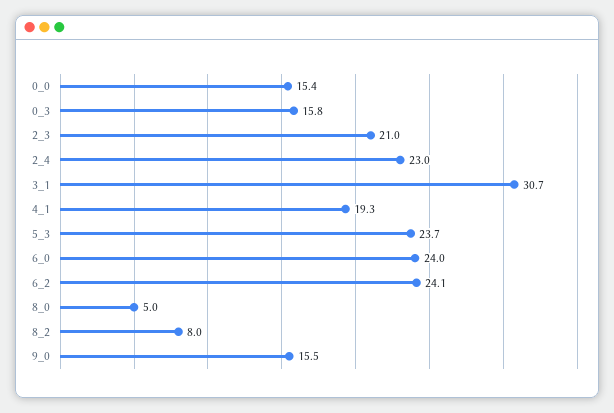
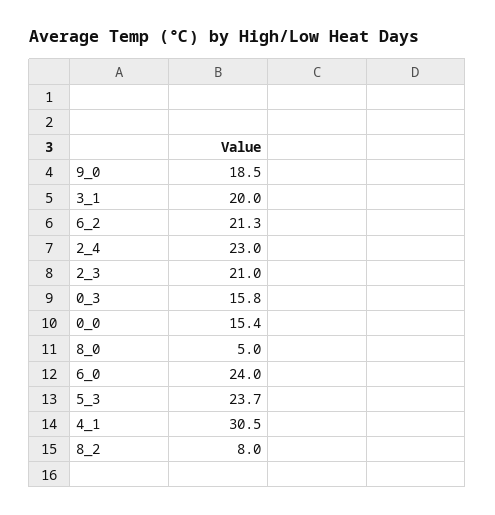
3_1: 30.7 -> 20
4_1: 19.3 -> 30.5
6_2: 24.1 -> 21.3
9_0: 15.5 -> 18.5

